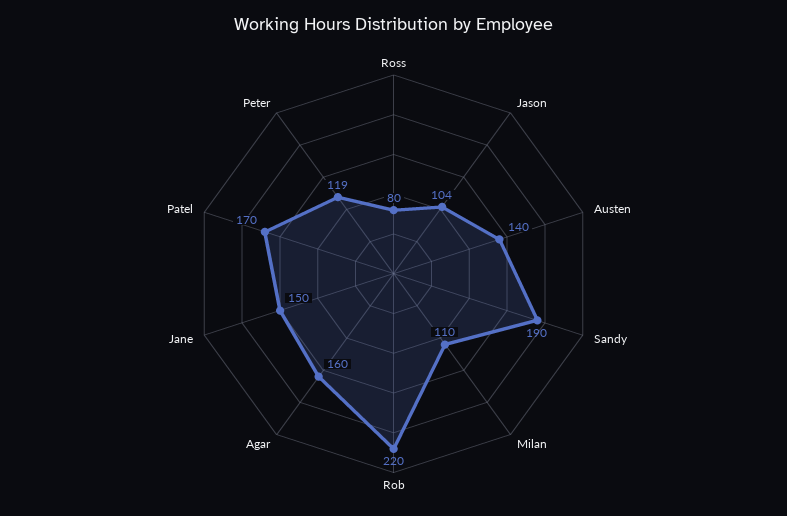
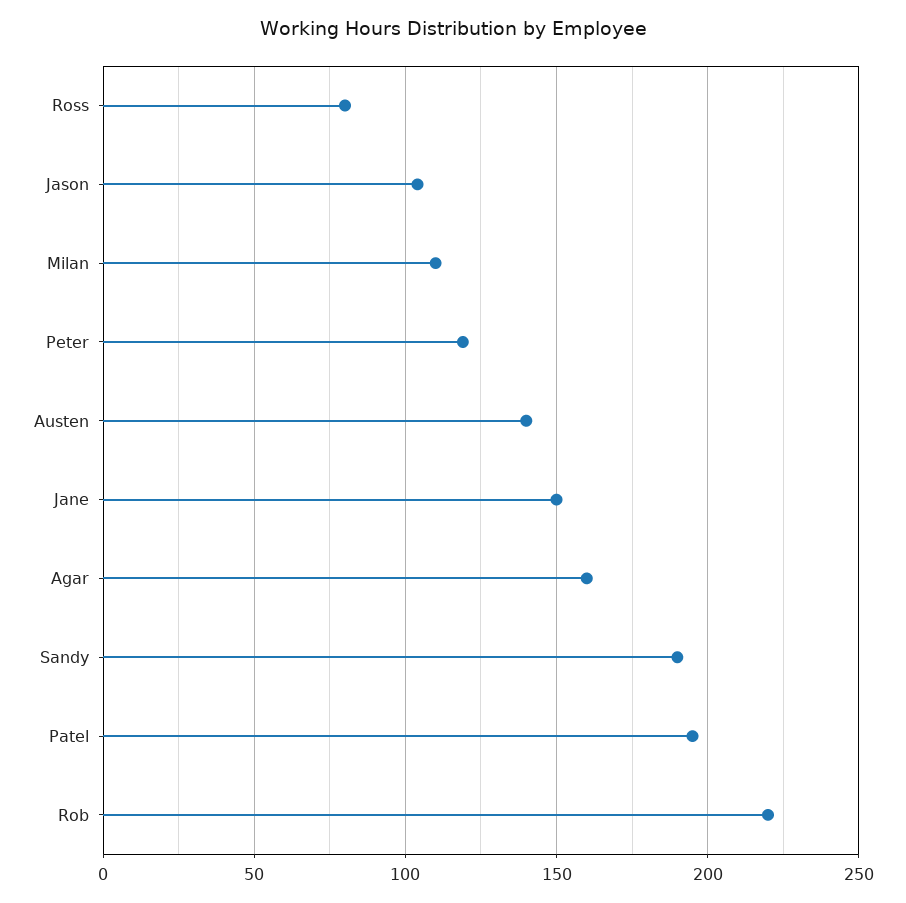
Patel: 170 -> 195

